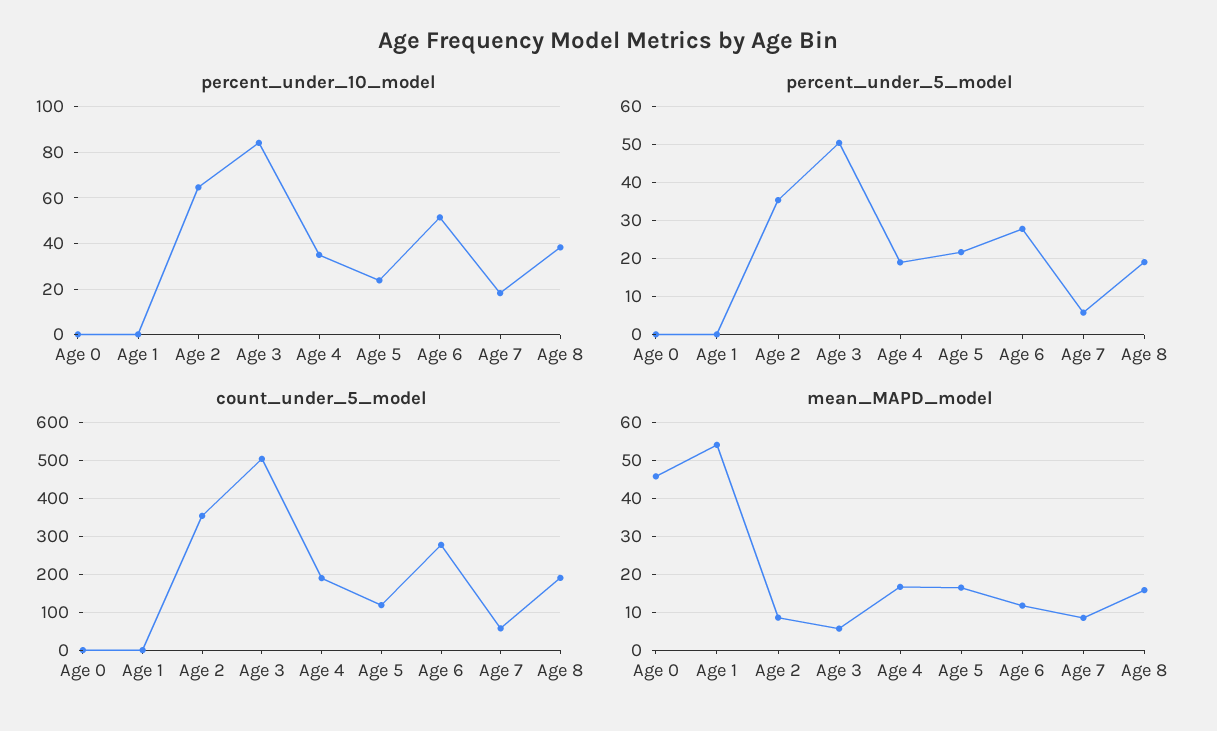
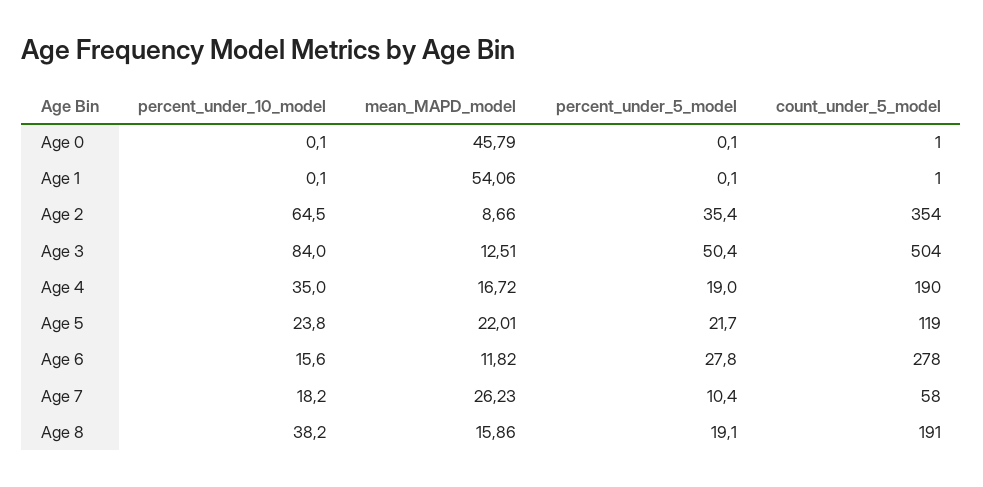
percent_under_10_model, Age 6: 50 -> 15.6
percent_under_5_model, Age 7: 6 -> 10.4
mean_MAPD_model, Age 3: 6 -> 12.51
mean_MAPD_model, Age 5: 16 -> 22.01
mean_MAPD_model, Age 7: 8 -> 26.23

